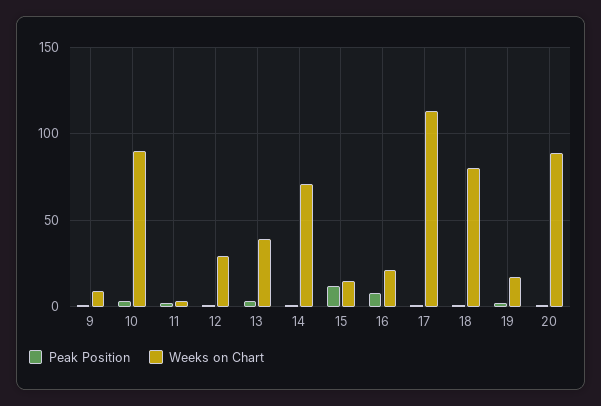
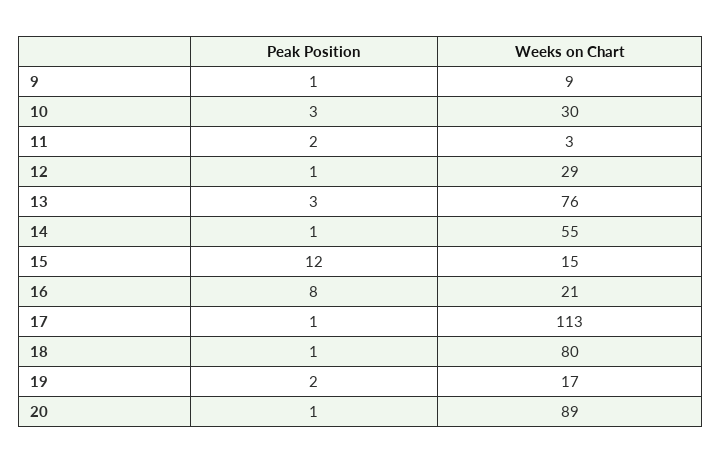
Weeks on Chart, 10: 90 -> 30
Weeks on Chart, 13: 40 -> 76
Weeks on Chart, 14: 70 -> 55

